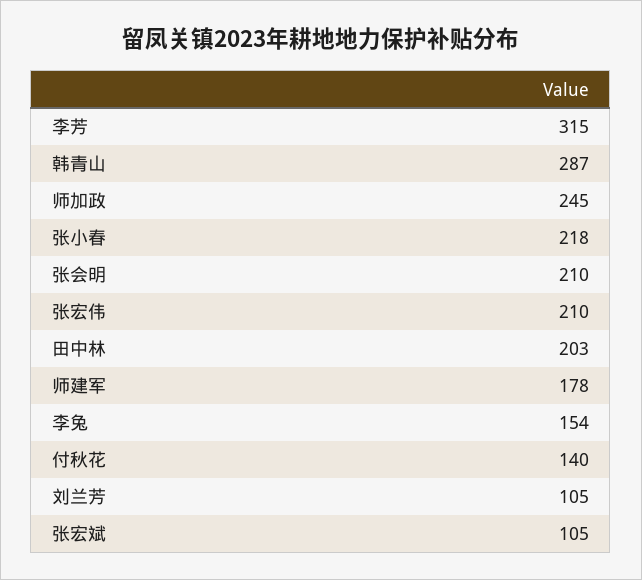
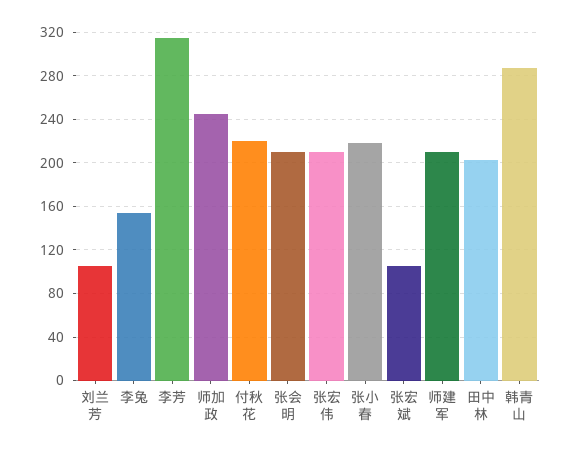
师建军: 178 -> 210
付秋花: 140 -> 220

